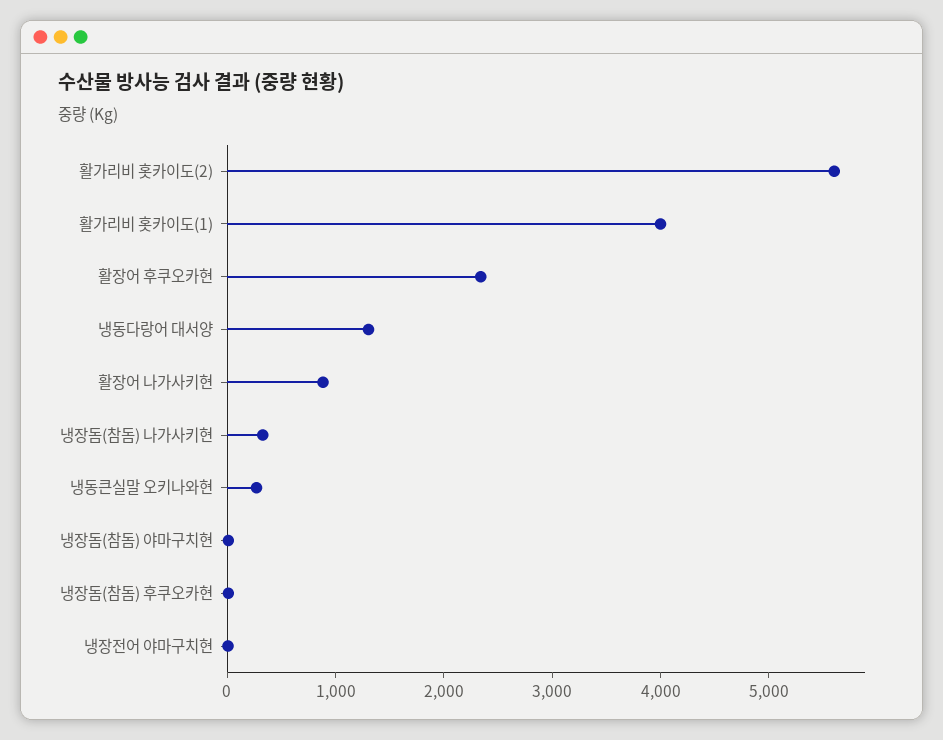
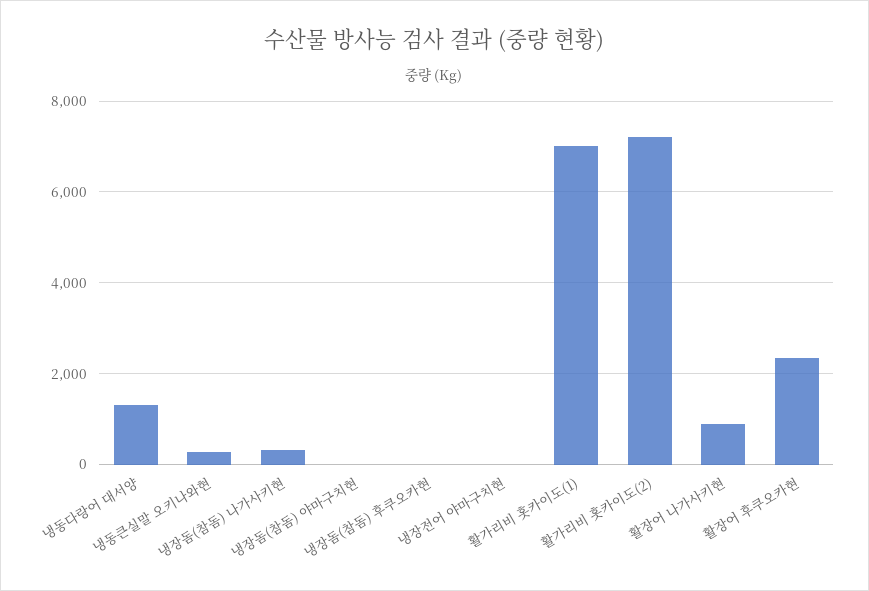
활가리비 홋카이도(2): 5600 -> 7200
활가리비 홋카이도(1): 4000 -> 7000

